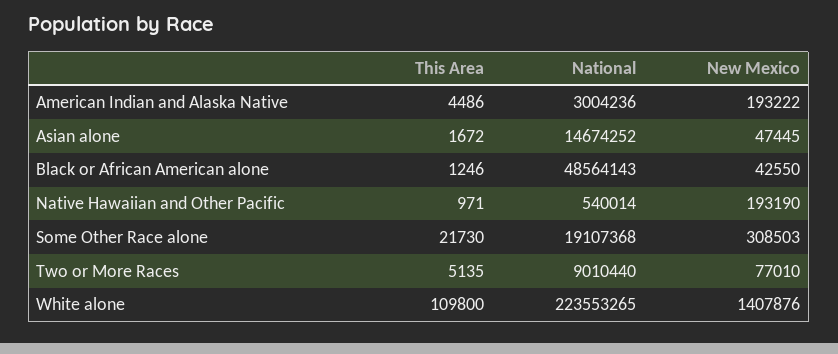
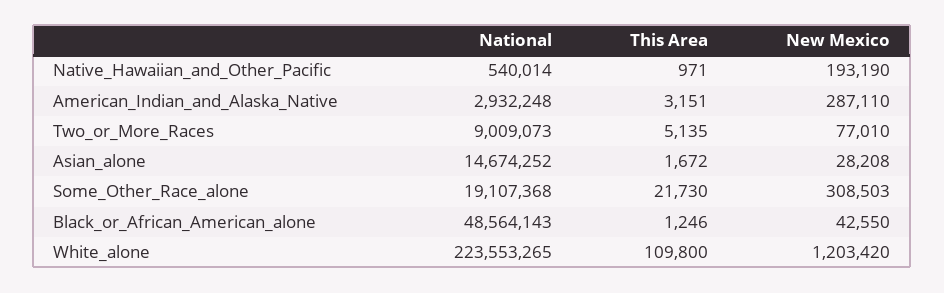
This Area, American Indian and Alaska Native: 4486 -> 3151
National, American Indian and Alaska Native: 3004236 -> 2932248
New Mexico, American Indian and Alaska Native: 193222 -> 287110
New Mexico, Asian alone: 47445 -> 28208
National, Two or More Races: 9010440 -> 9009073
New Mexico, White alone: 1407876 -> 1203420

